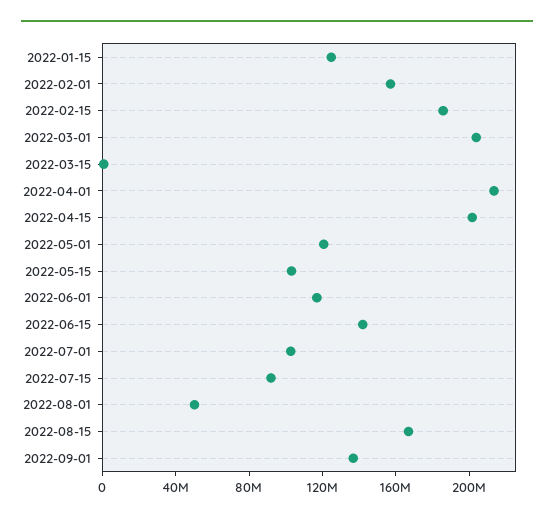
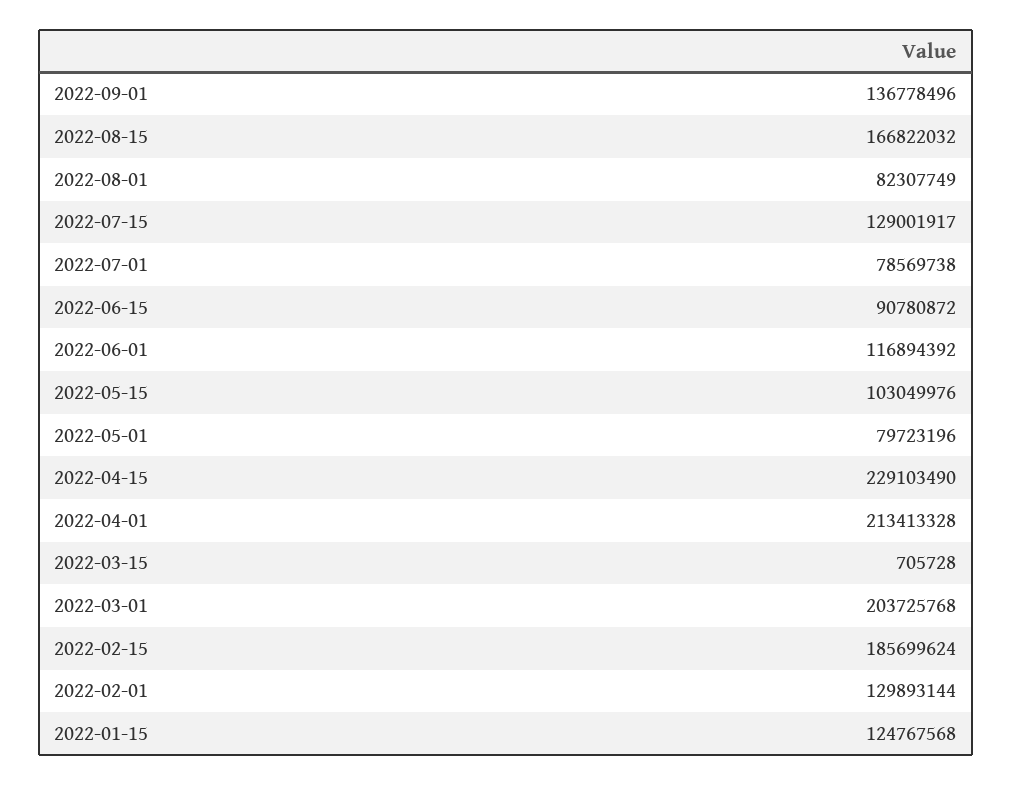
2022-02-01: 160000000 -> 129893144
2022-04-15: 200000000 -> 229103490
2022-05-01: 120000000 -> 79723196
2022-06-15: 140000000 -> 90780872
2022-07-01: 100000000 -> 78569738
2022-07-15: 90000000 -> 129001917
2022-08-01: 50000000 -> 82307749

